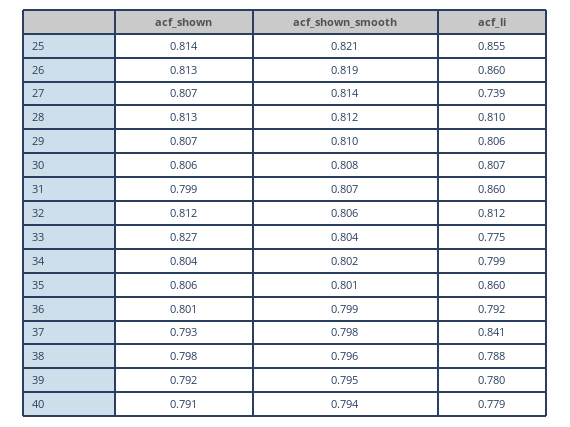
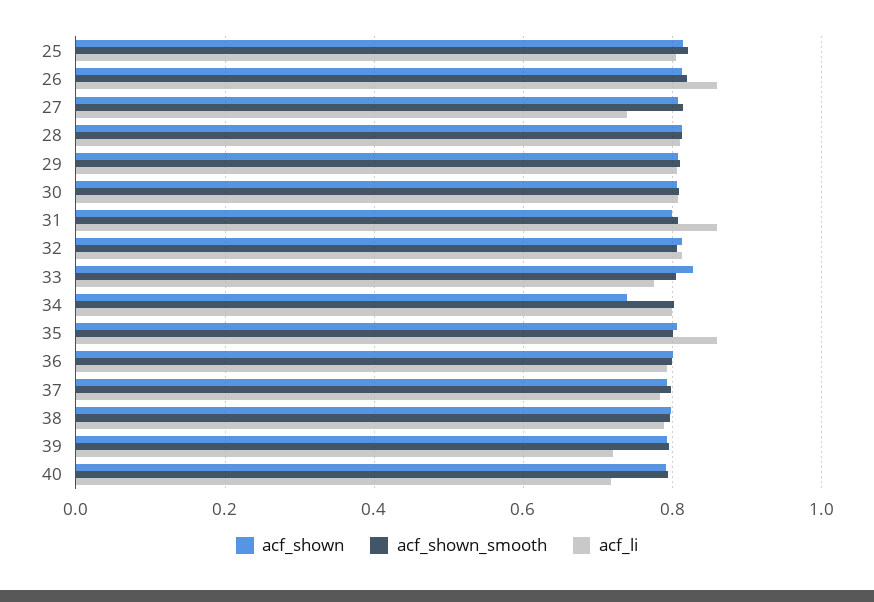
acf_li, 25: 0.855 -> 0.8
acf_shown, 34: 0.804 -> 0.74
acf_li, 37: 0.841 -> 0.78
acf_li, 39: 0.78 -> 0.72
acf_li, 40: 0.779 -> 0.72

